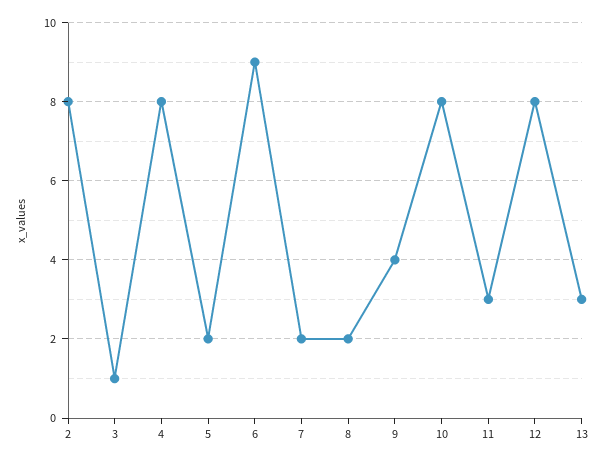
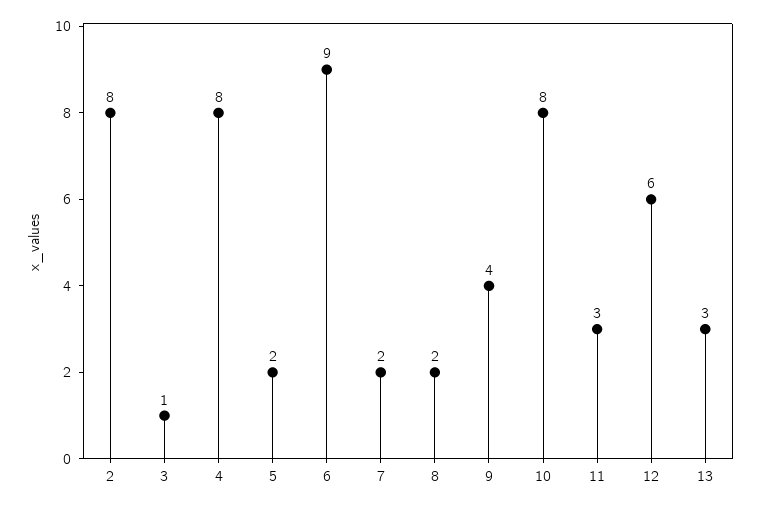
12: 8 -> 6

